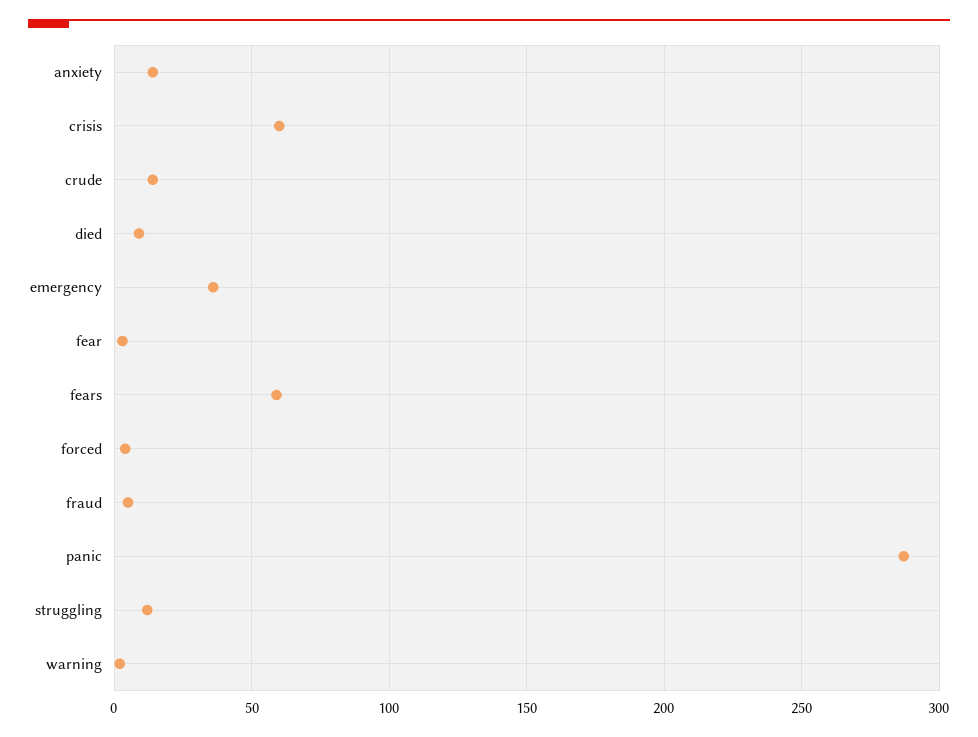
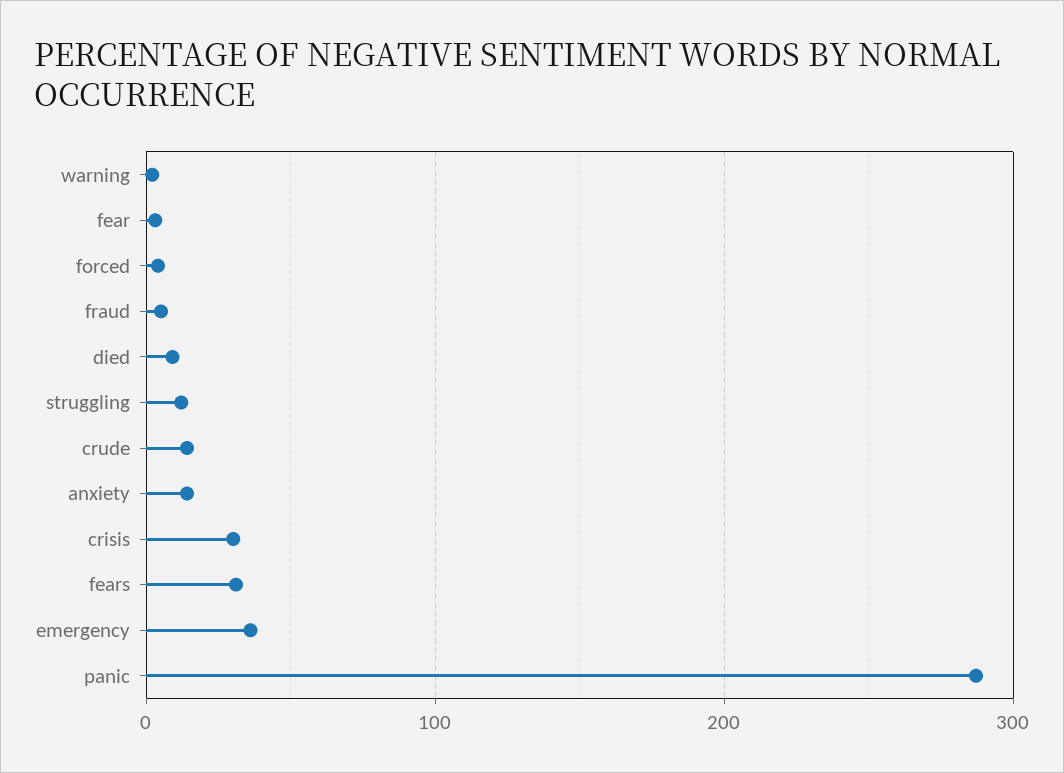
crisis: 60 -> 30
fears: 60 -> 30

